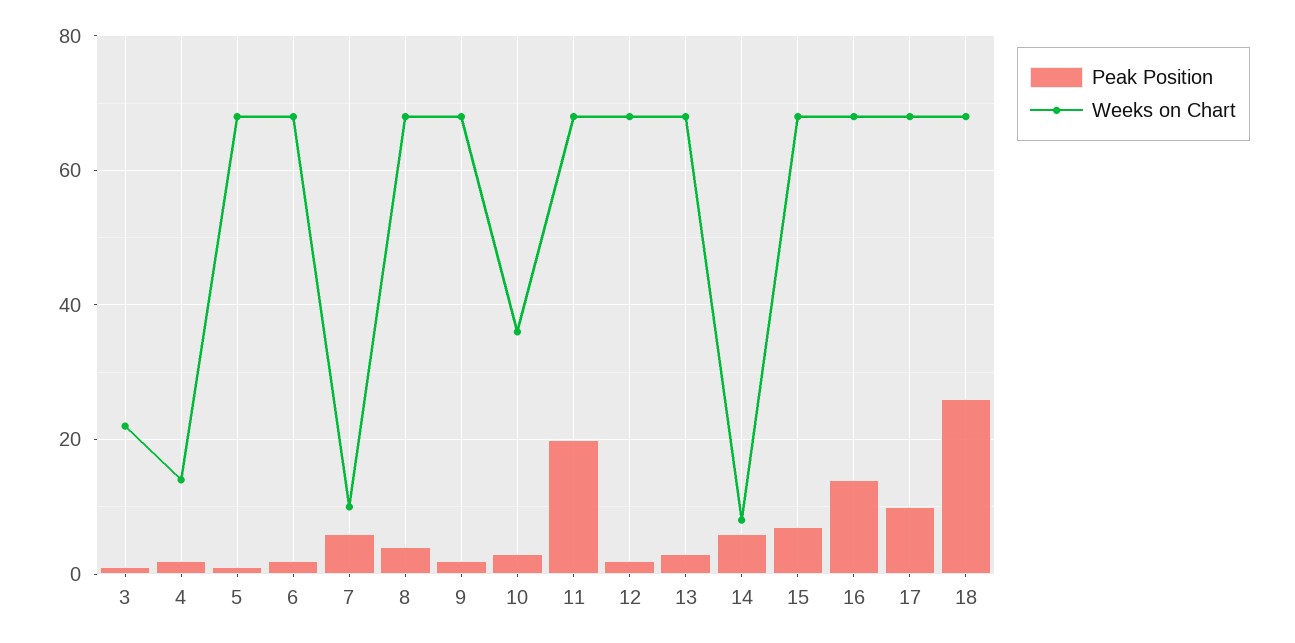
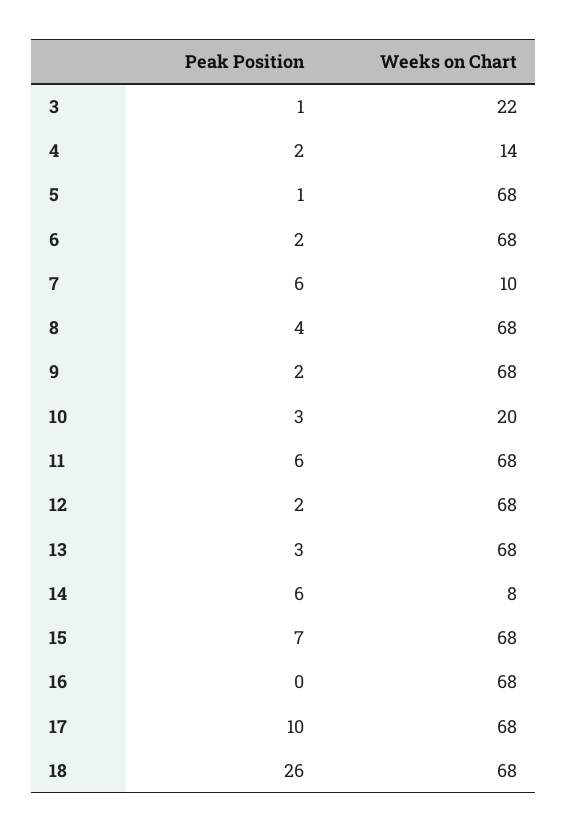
Weeks on Chart, 10: 35 -> 20
Peak Position, 11: 20 -> 6
Peak Position, 16: 15 -> 0

